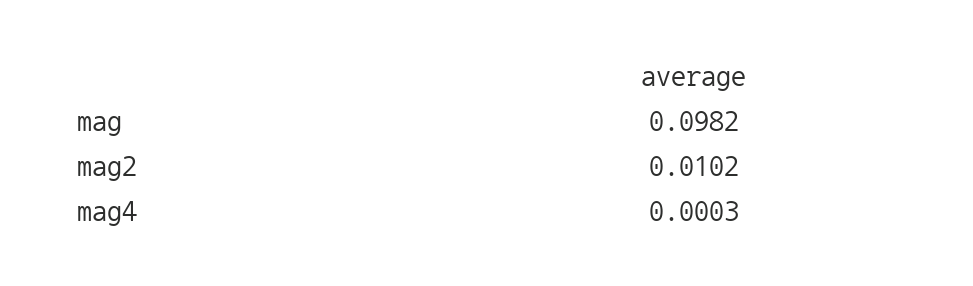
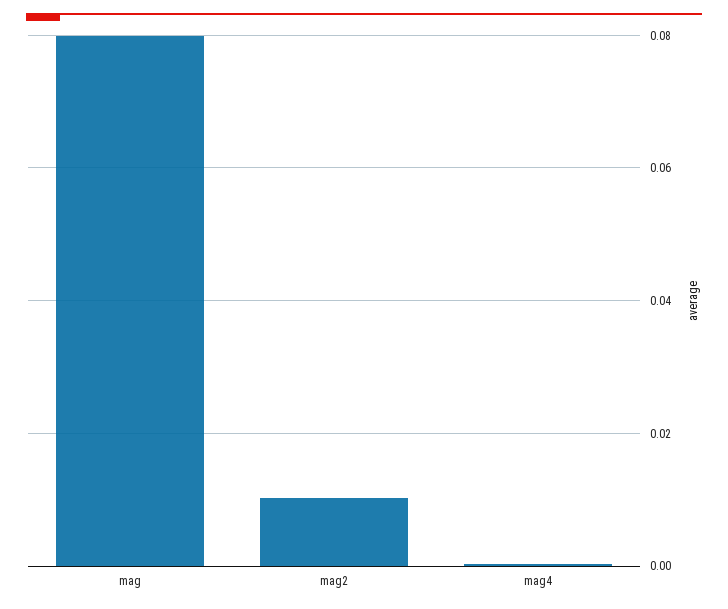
mag: 0.0982 -> 0.08

